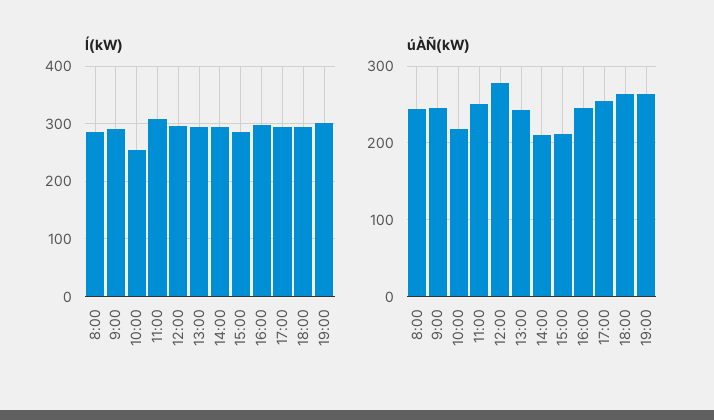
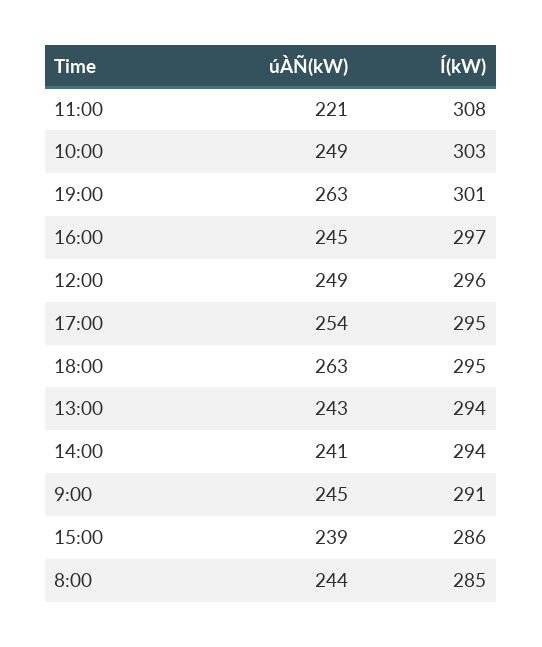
Í(kW), 10:00: 260 -> 303
úÀÑ(kW), 10:00: 220 -> 249
úÀÑ(kW), 11:00: 250 -> 221
úÀÑ(kW), 12:00: 280 -> 249
úÀÑ(kW), 14:00: 210 -> 241
úÀÑ(kW), 15:00: 210 -> 239

